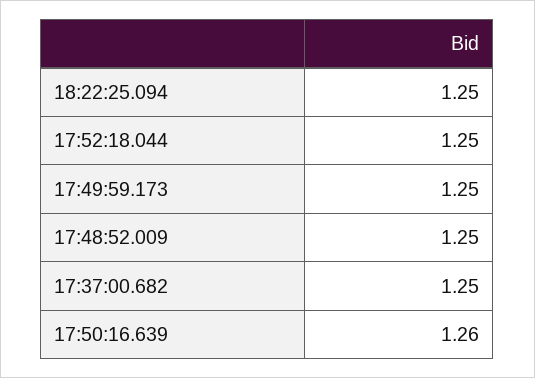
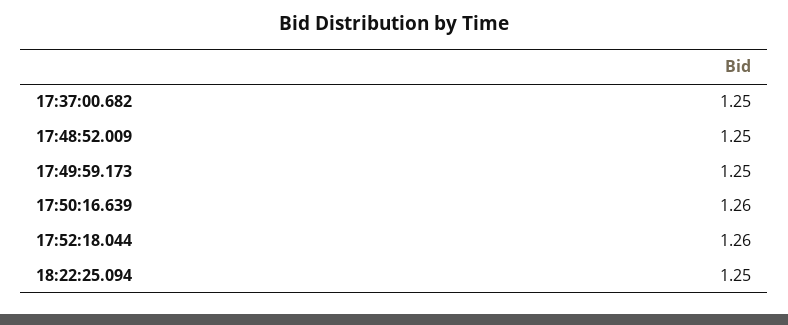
17:52:18.044: 1.25 -> 1.26

